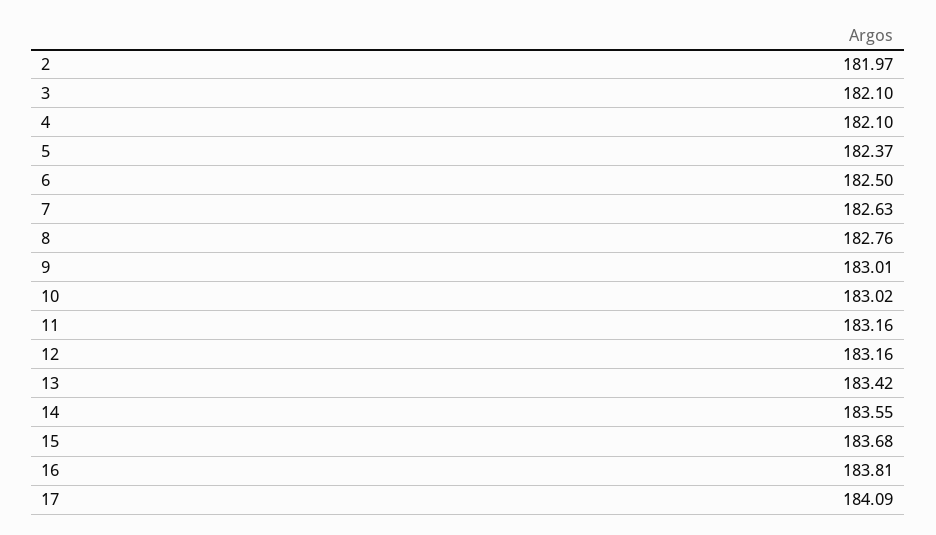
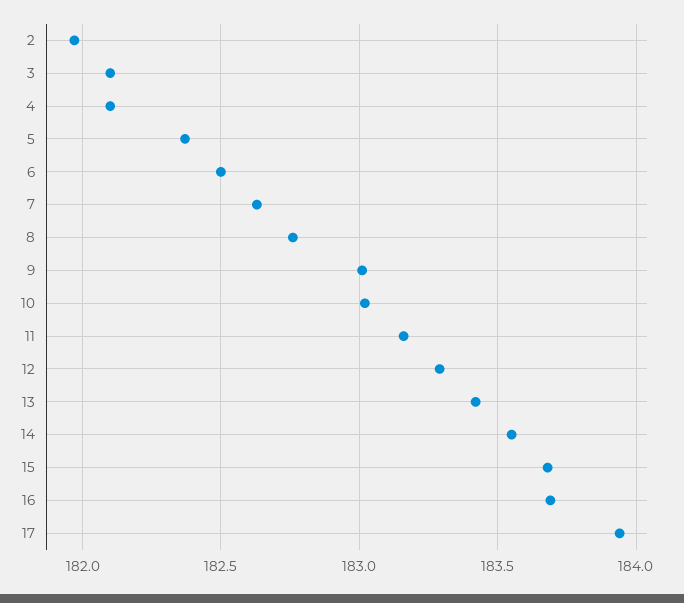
12: 183.16 -> 183.3
16: 183.81 -> 183.7
17: 184.09 -> 183.95

